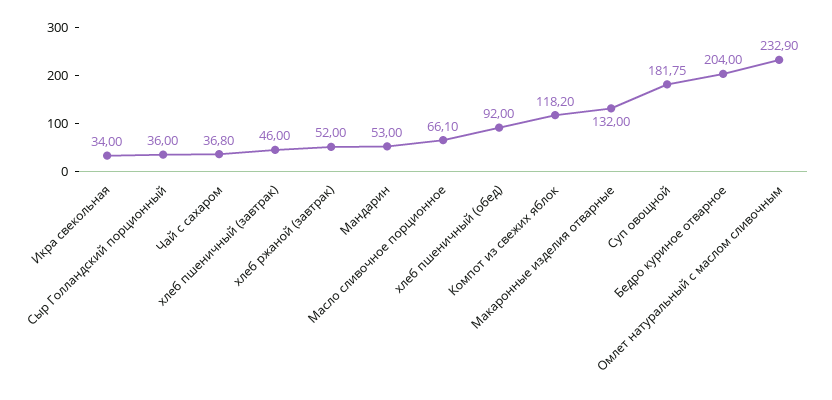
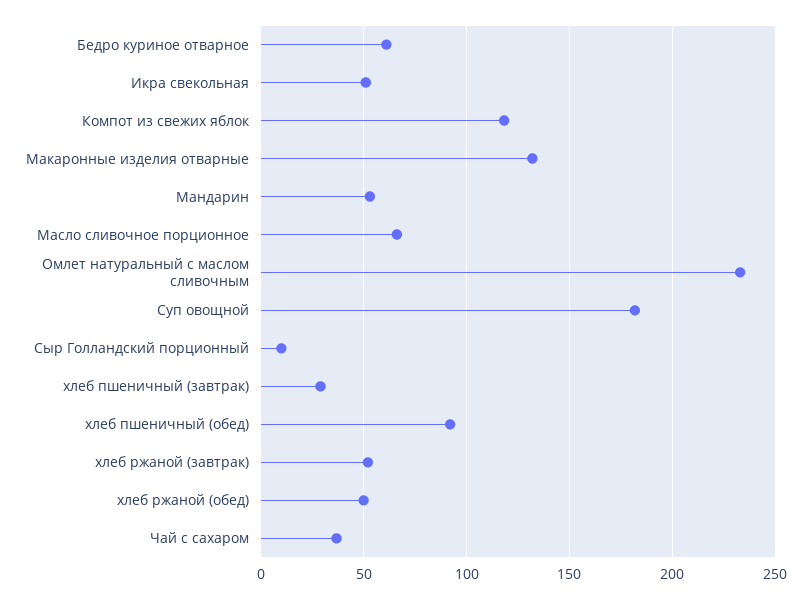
Икра свекольная: 34 -> 50
Сыр Голландский порционный: 36 -> 10
хлеб пшеничный (завтрак): 46 -> 30
Бедро куриное отварное: 204 -> 60
хлеб ржаной (обед): none -> 50

